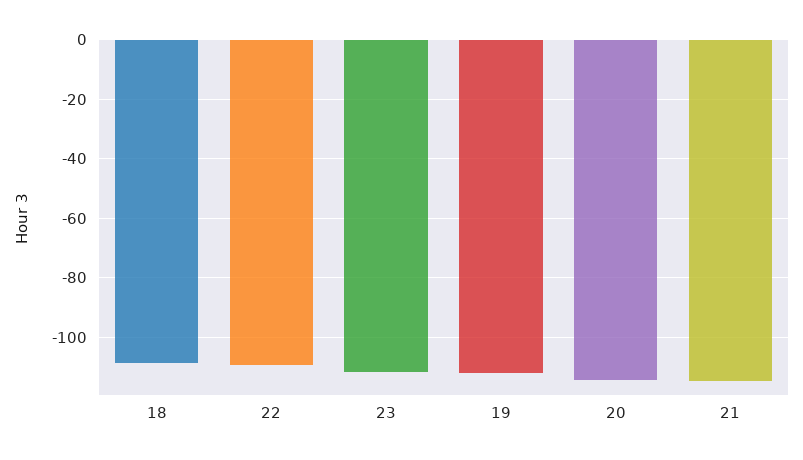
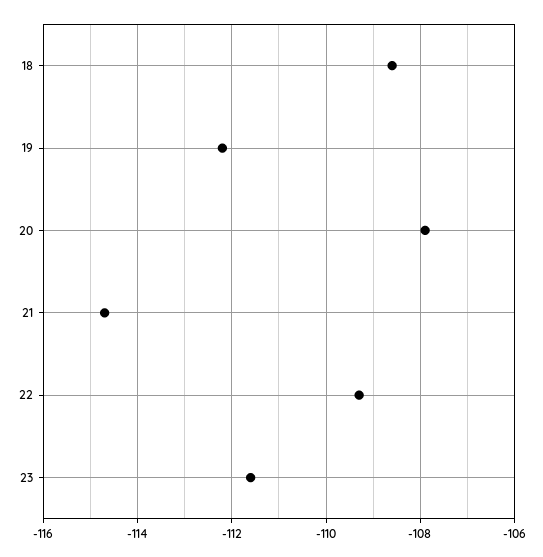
20: -115 -> -108

